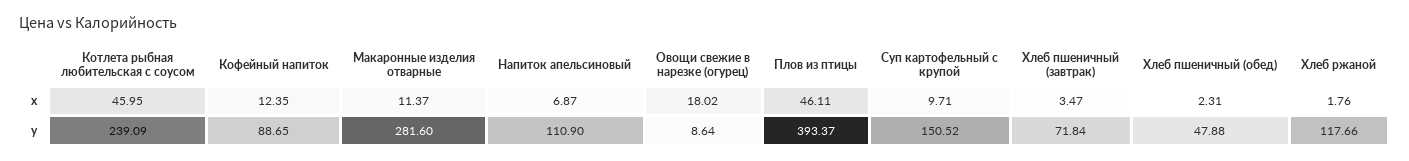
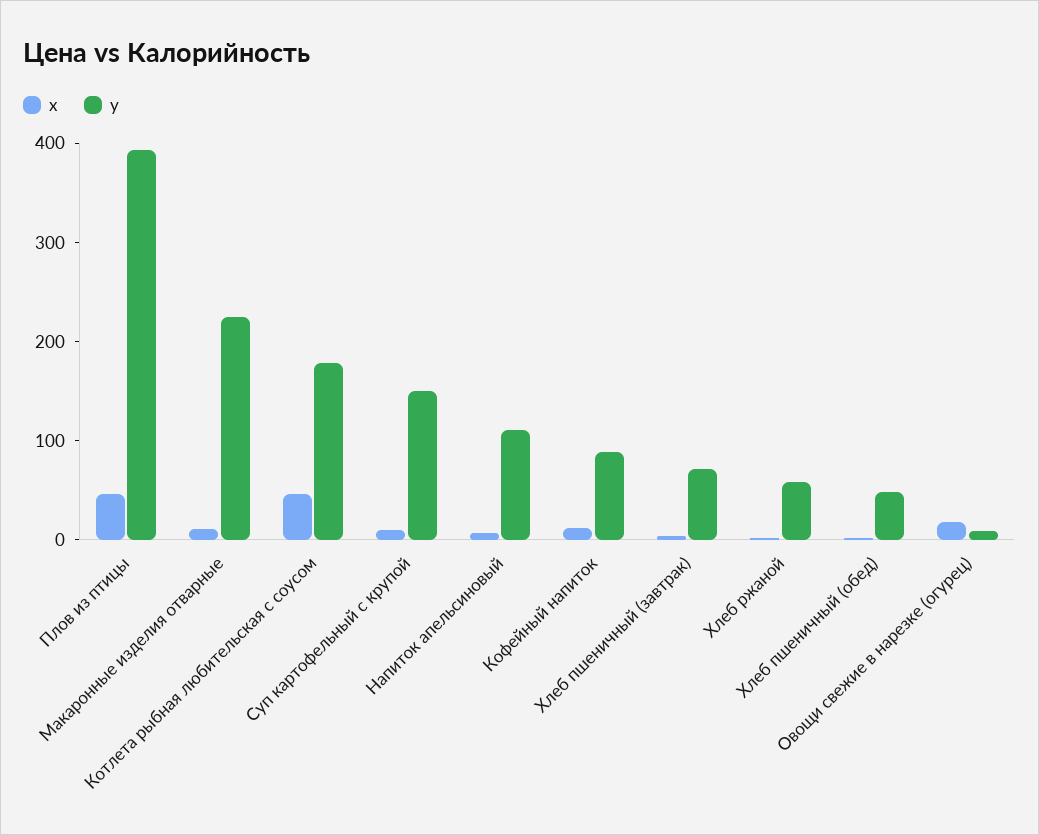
y, Котлета рыбная любительская с соусом: 239.09 -> 180
y, Макаронные изделия отварные: 281.6 -> 220
y, Хлеб ржаной: 117.66 -> 60

